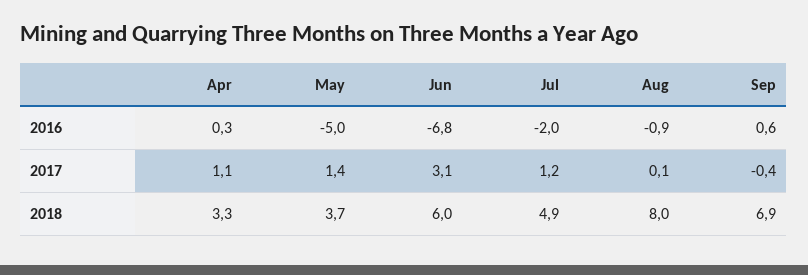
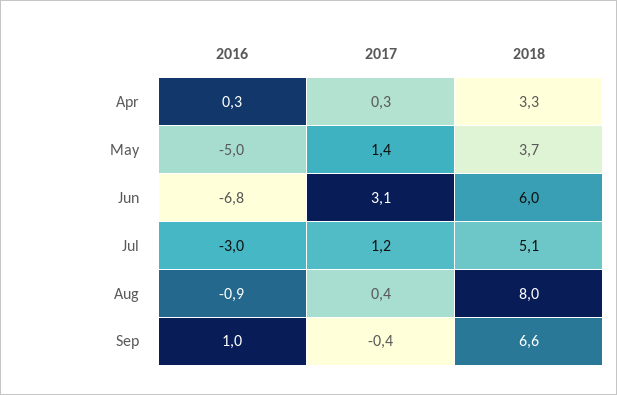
Jul, 2016: -2 -> -3
Sep, 2016: 0.6 -> 1
Apr, 2017: 1.1 -> 0.3
Aug, 2017: 0.1 -> 0.4
Jul, 2018: 4.9 -> 5.1
Sep, 2018: 6.9 -> 6.6

